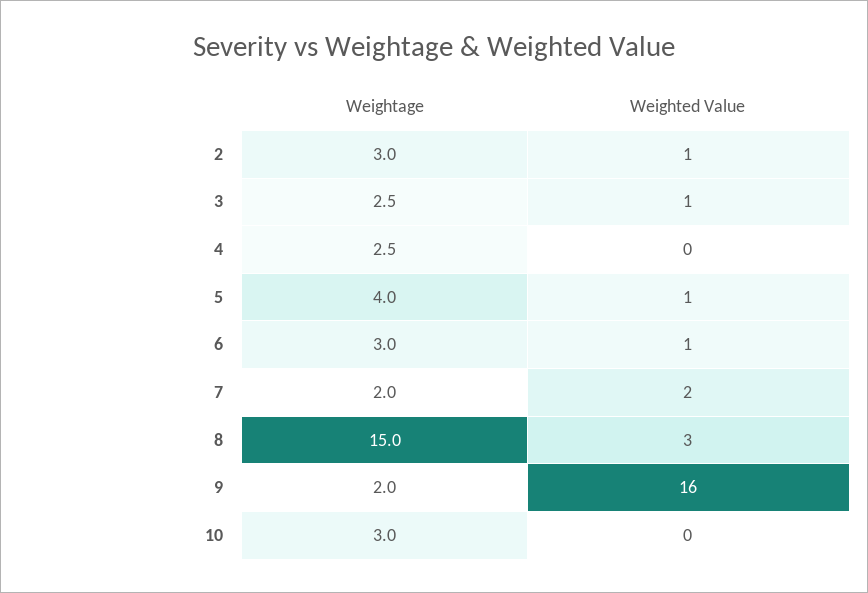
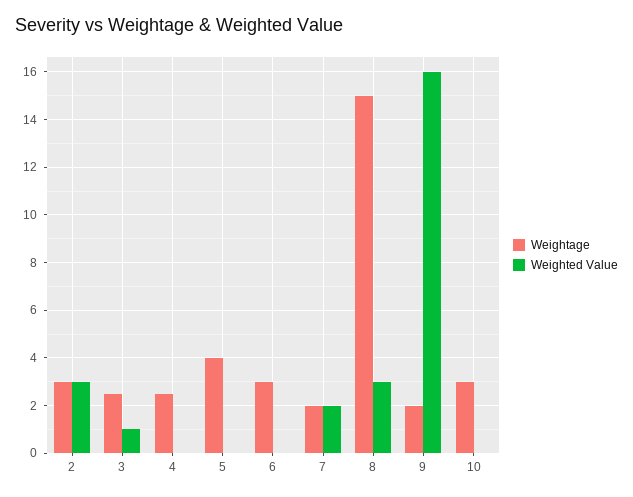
Weighted Value, 2: 1 -> 3
Weighted Value, 5: 1 -> 0
Weighted Value, 6: 1 -> 0

